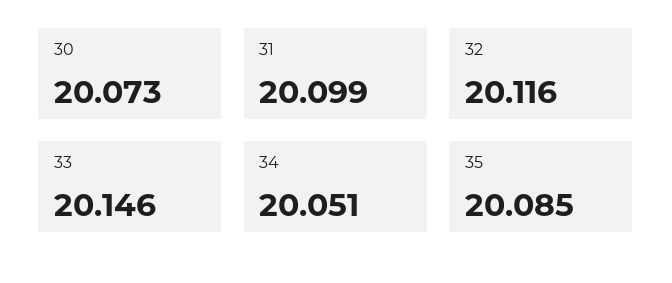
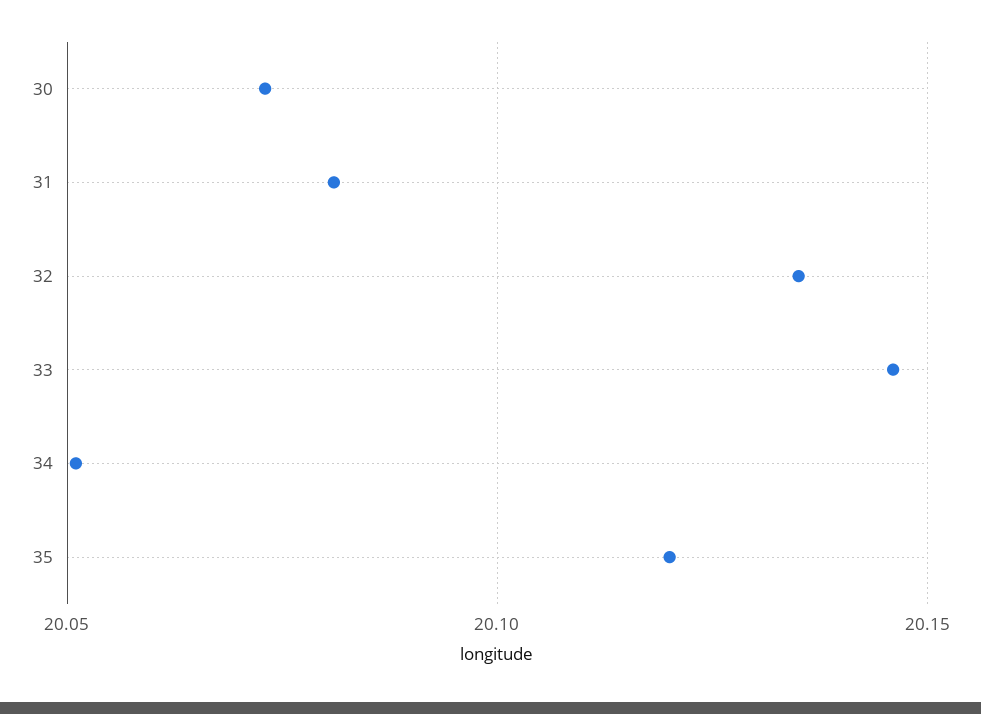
31: 20.099 -> 20.08
32: 20.116 -> 20.135
35: 20.085 -> 20.12

